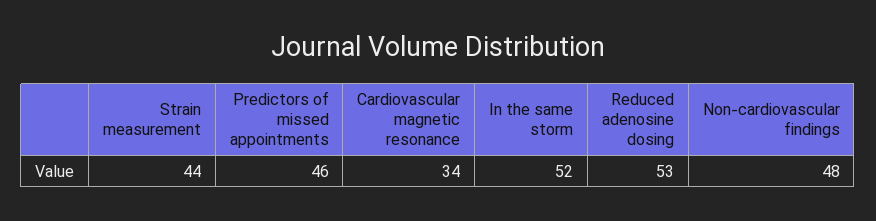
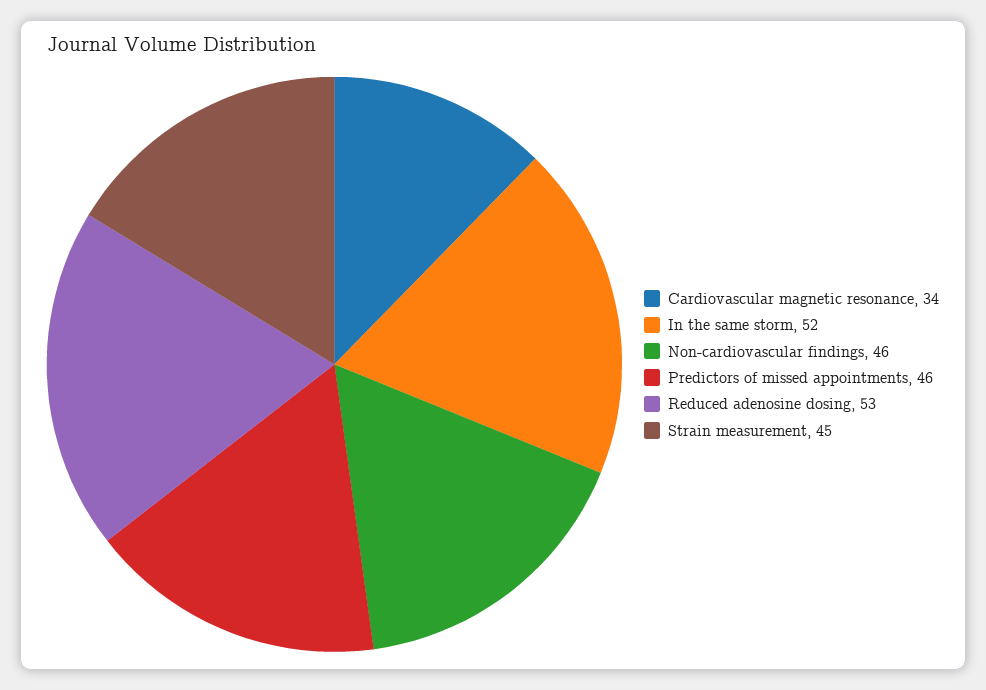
Strain measurement: 44 -> 45
Non-cardiovascular findings: 48 -> 46

